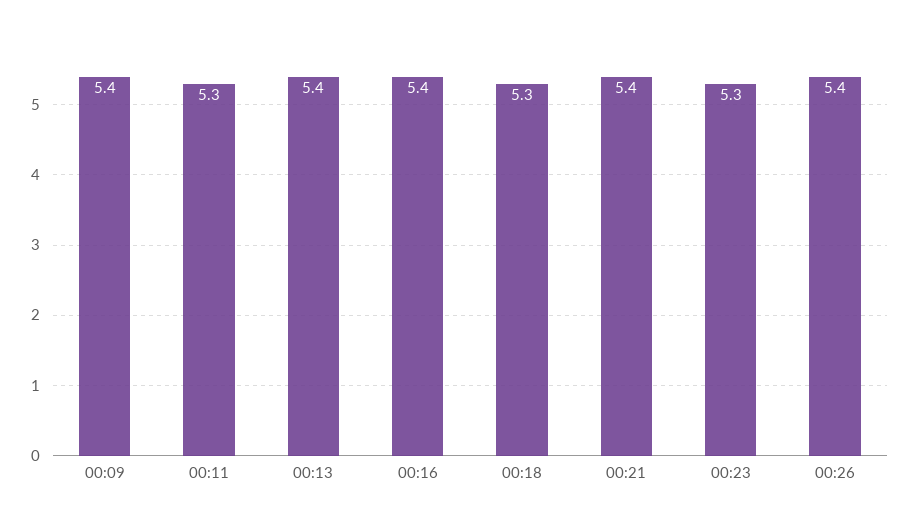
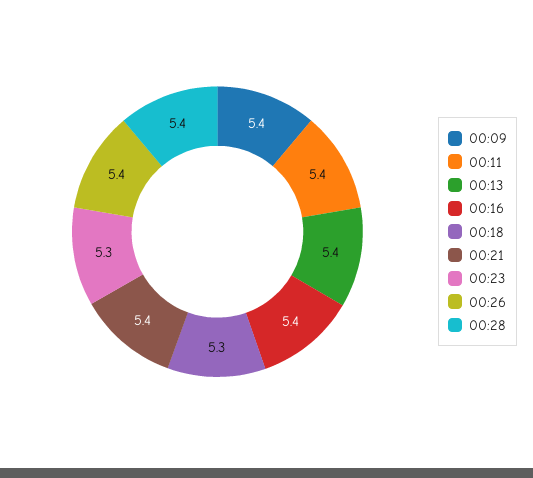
00:11: 5.3 -> 5.4
00:28: none -> 5.4

